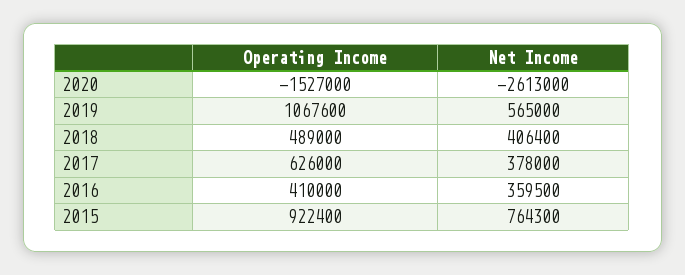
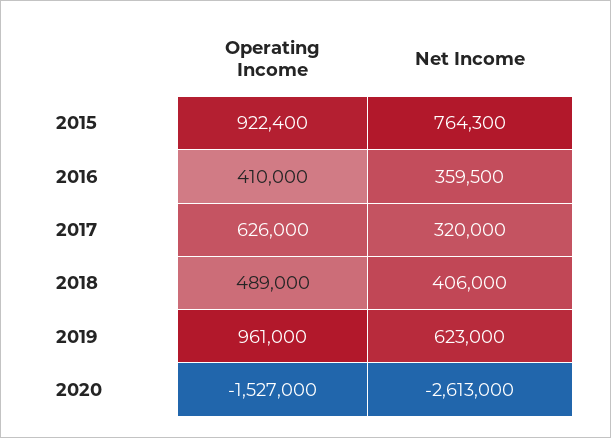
Operating Income, 2019: 1067600 -> 961000
Net Income, 2019: 565000 -> 623000
Net Income, 2018: 406400 -> 406000
Net Income, 2017: 378000 -> 320000

